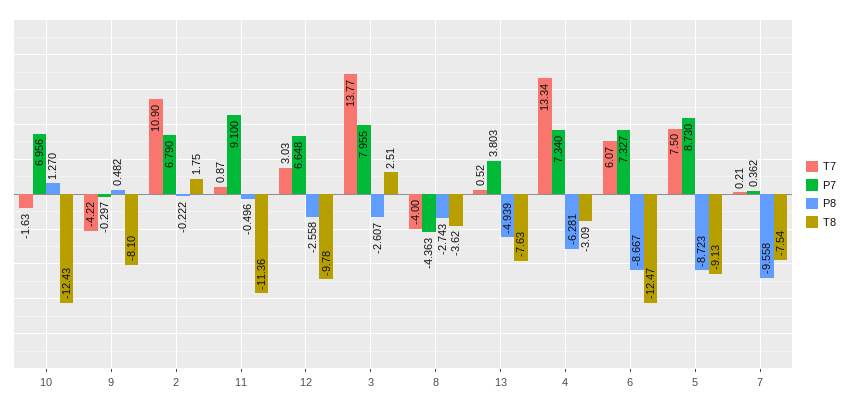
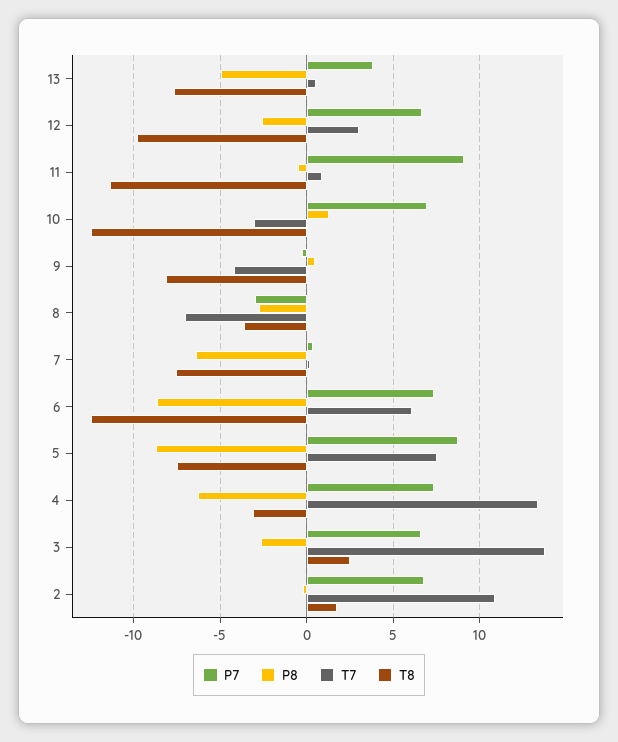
T7, 10: -1.63 -> -3
P7, 3: 7.955 -> 6.5
T7, 8: -4 -> -7
P7, 8: -4.363 -> -3
T8, 5: -9.13 -> -7.5
P8, 7: -9.558 -> -6.5

